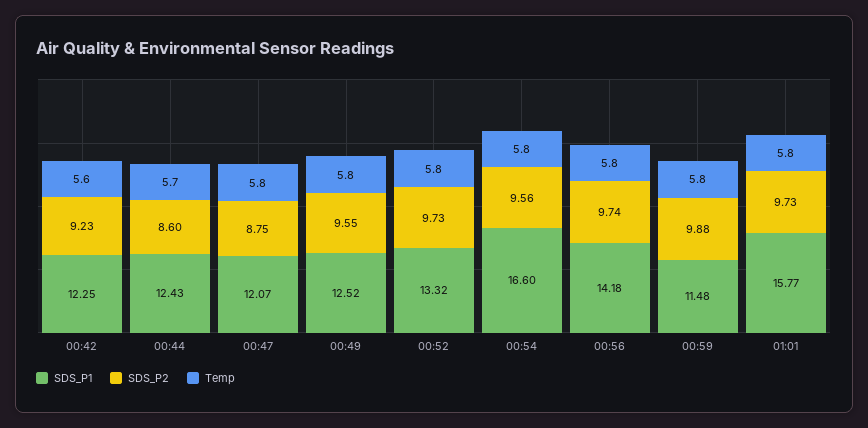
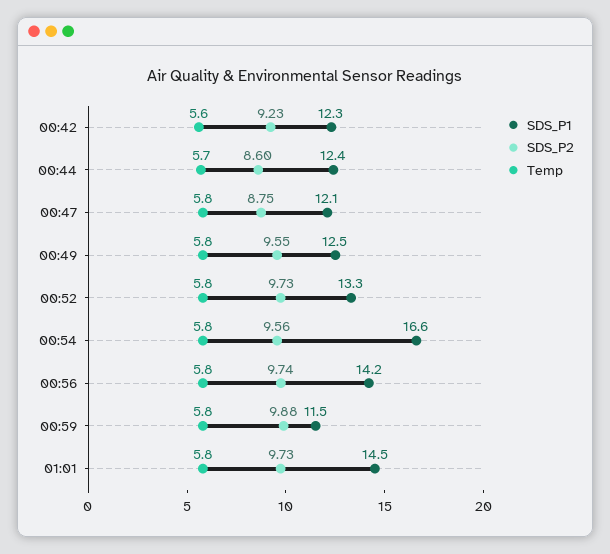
SDS_P1, 01:01: 15.77 -> 14.5

